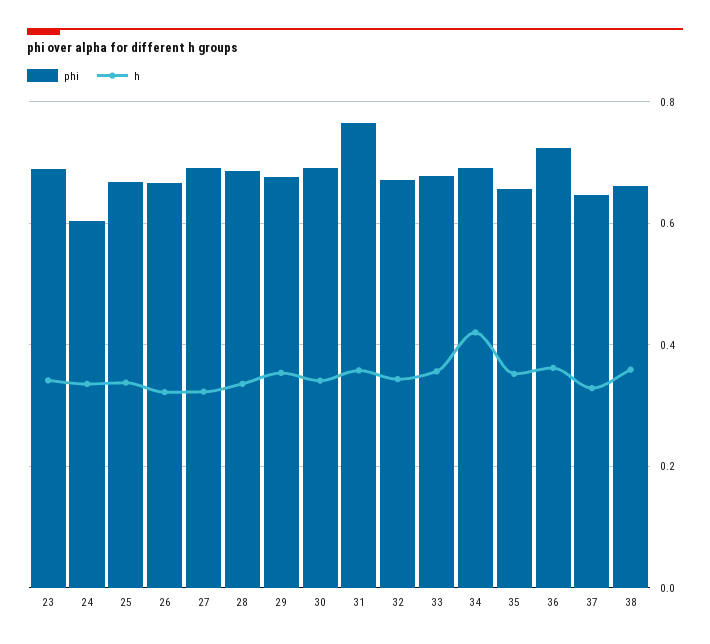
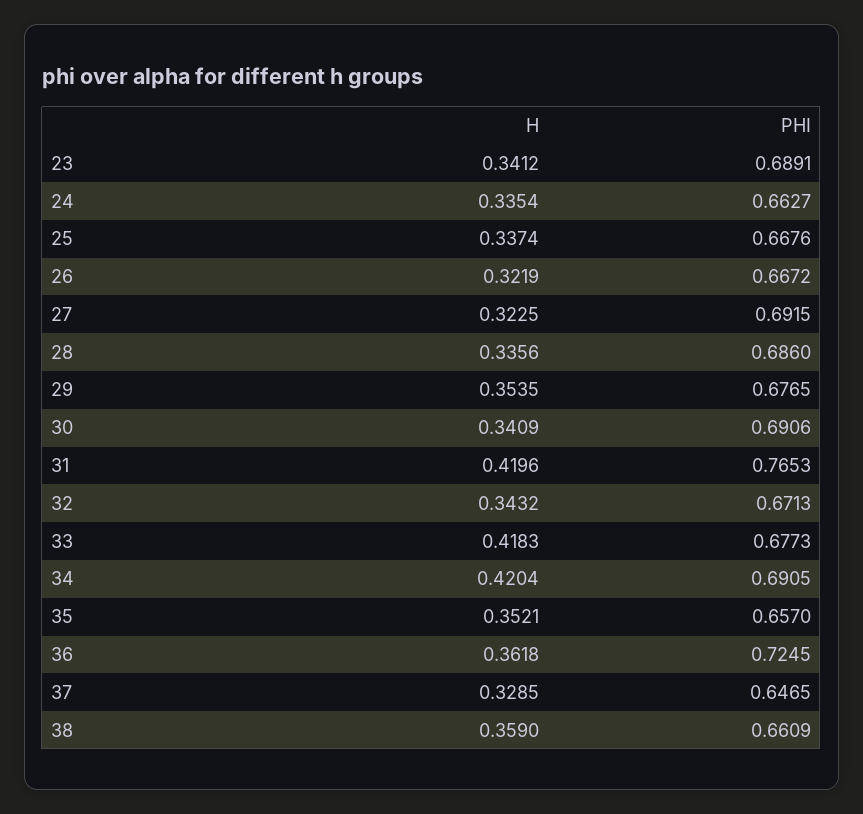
phi, 24: 0.6 -> 0.6627
h, 31: 0.36 -> 0.4196
h, 33: 0.36 -> 0.4183

